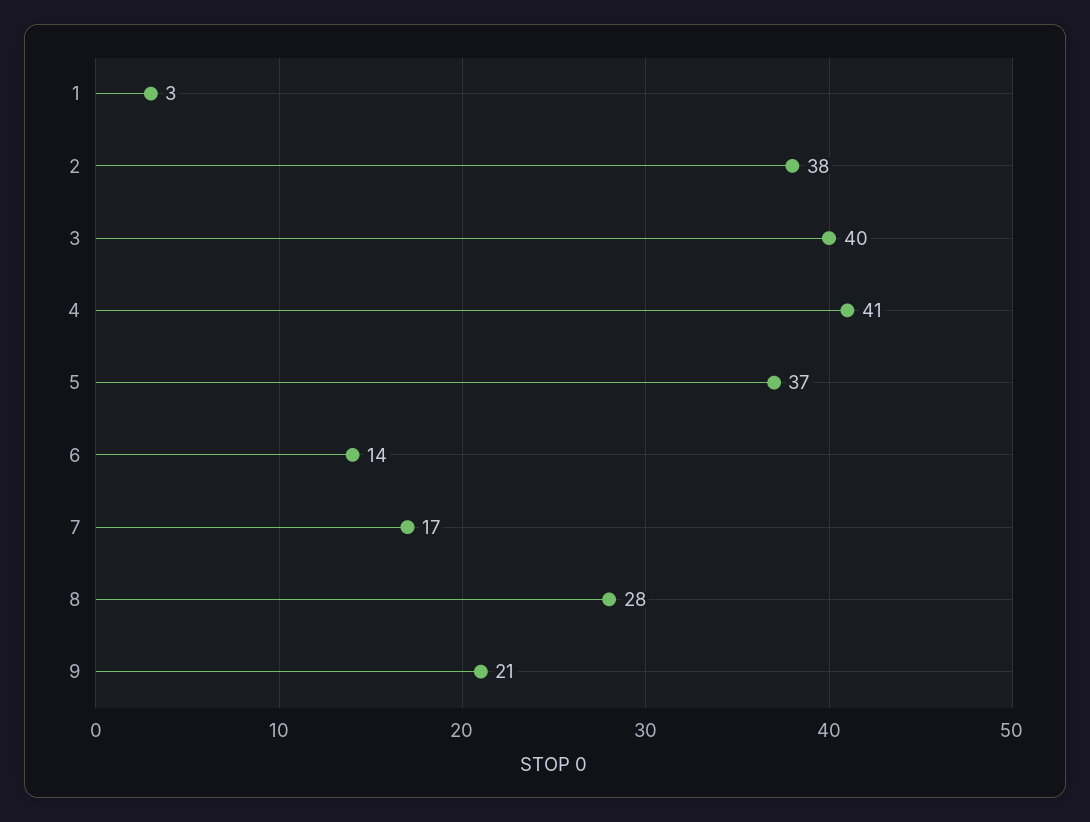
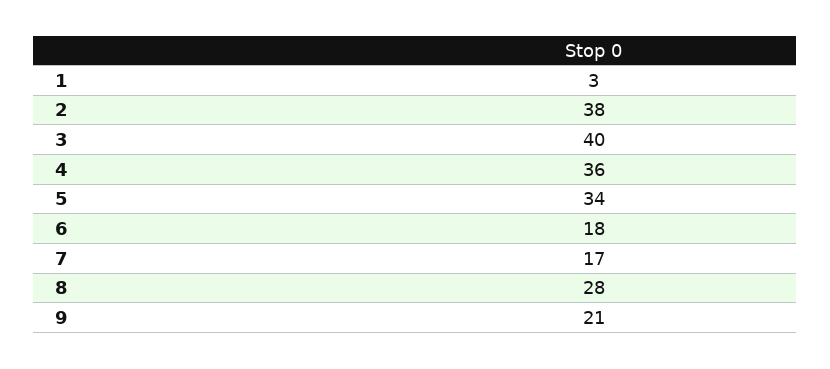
4: 41 -> 36
5: 37 -> 34
6: 14 -> 18

